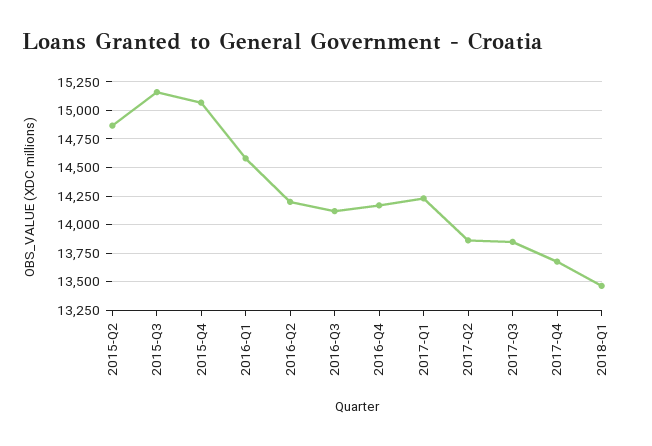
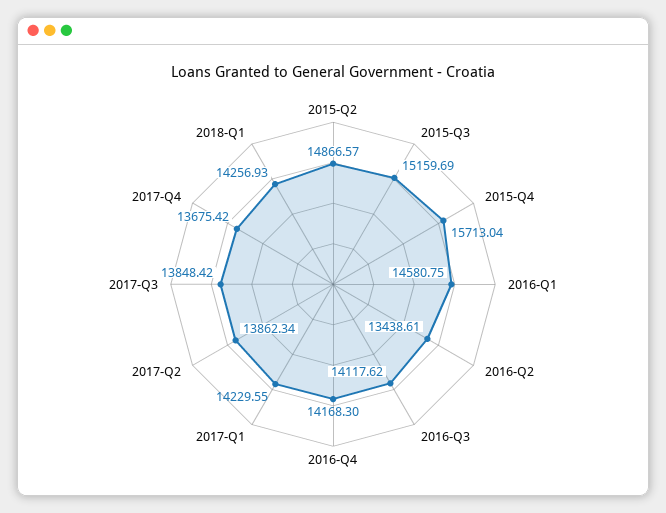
2015-Q4: 15000 -> 15713.04
2016-Q2: 14250 -> 13438.61
2018-Q1: 13500 -> 14256.93

